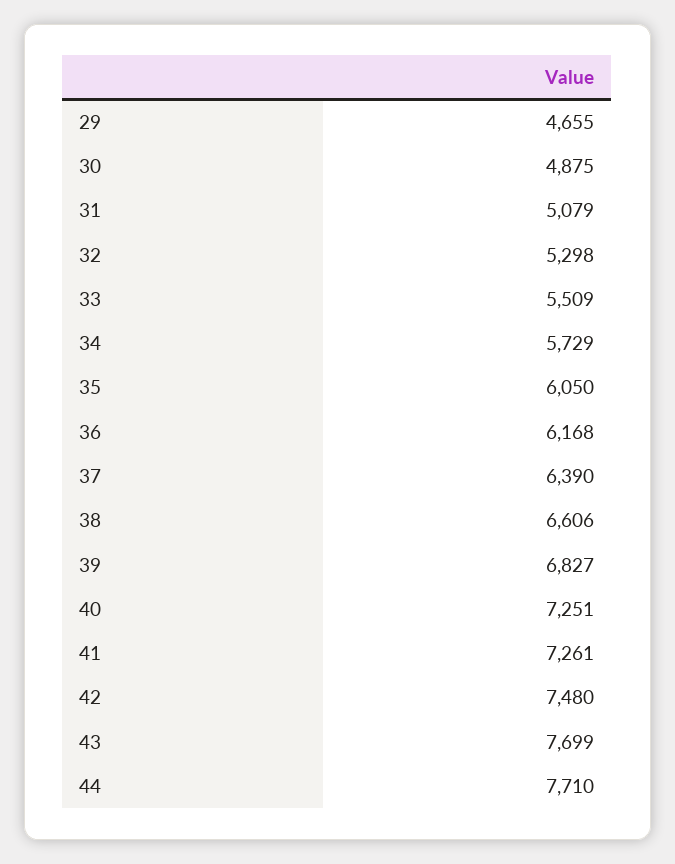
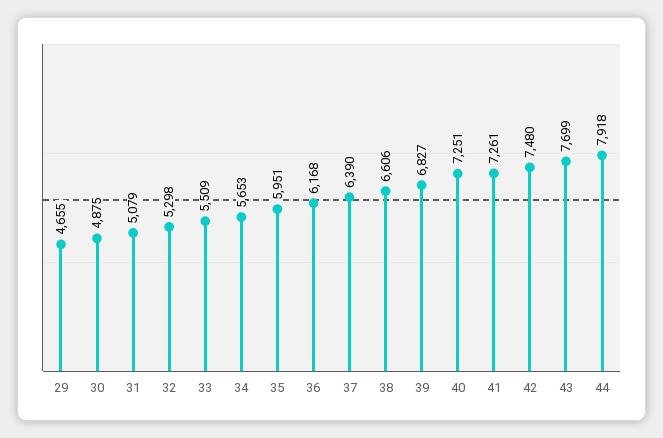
34: 5729 -> 5653
35: 6050 -> 5951
44: 7710 -> 7918

